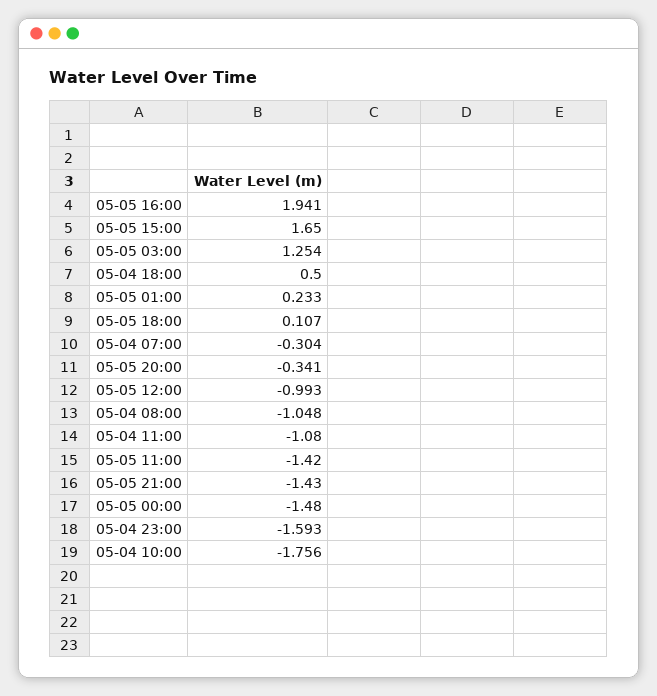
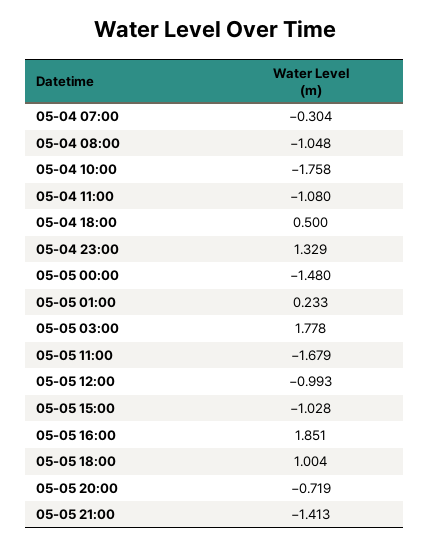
05-05 16:00: 1.941 -> 1.851
05-05 15:00: 1.65 -> -1.028
05-05 03:00: 1.254 -> 1.778
05-05 18:00: 0.107 -> 1.004
05-05 20:00: -0.341 -> -0.719
05-05 11:00: -1.42 -> -1.679
05-05 21:00: -1.43 -> -1.413
05-04 23:00: -1.593 -> 1.329
05-04 10:00: -1.756 -> -1.758

